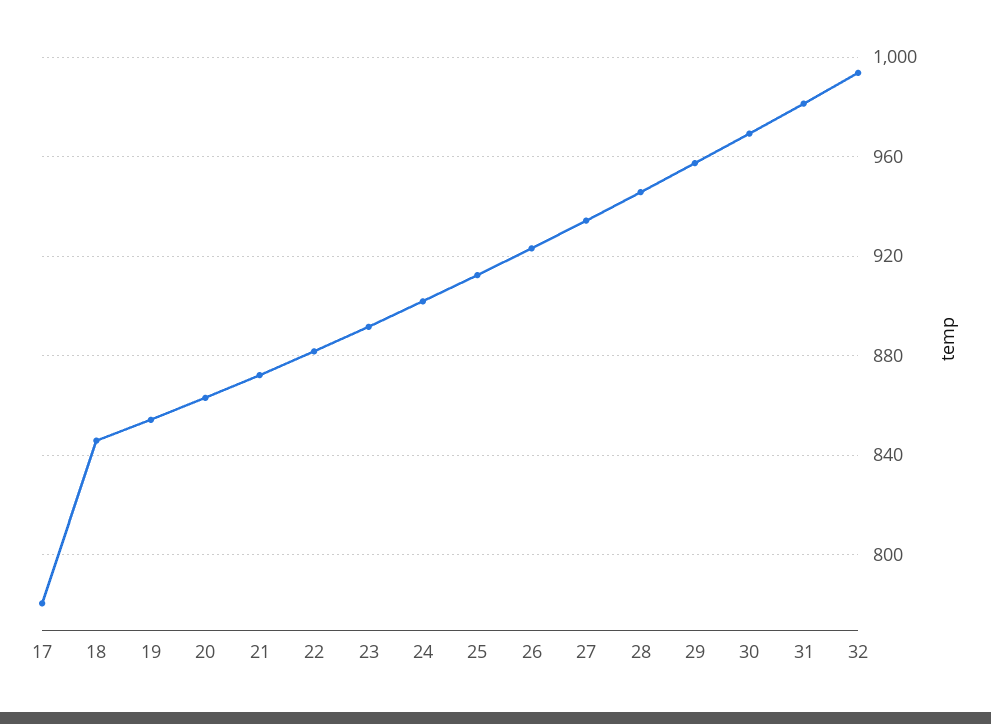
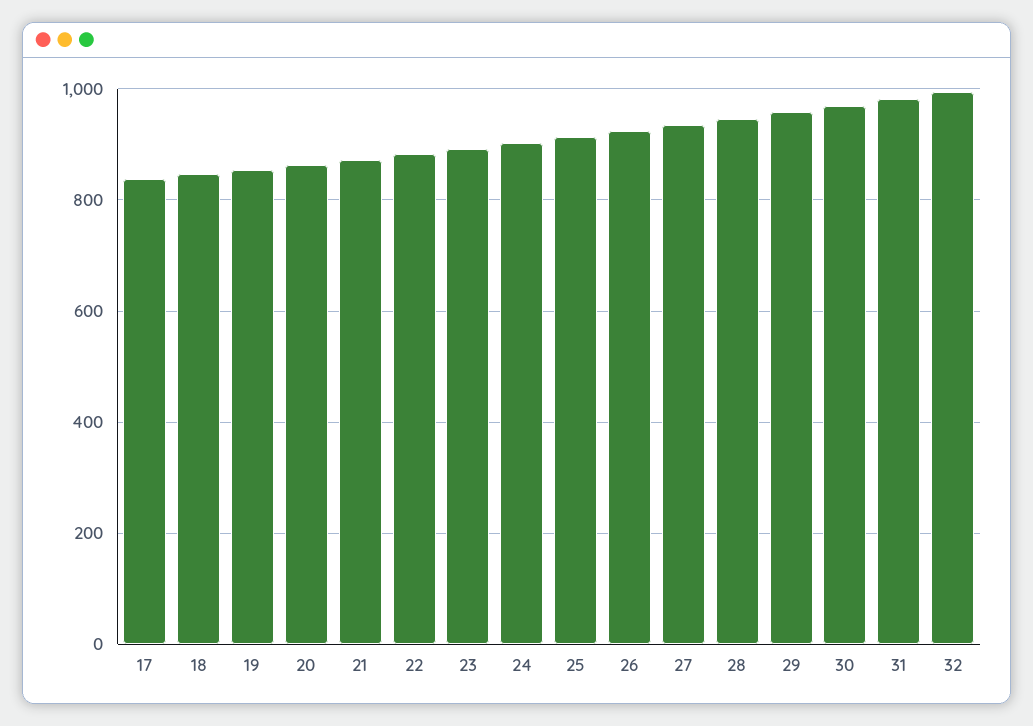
17: 780 -> 840

